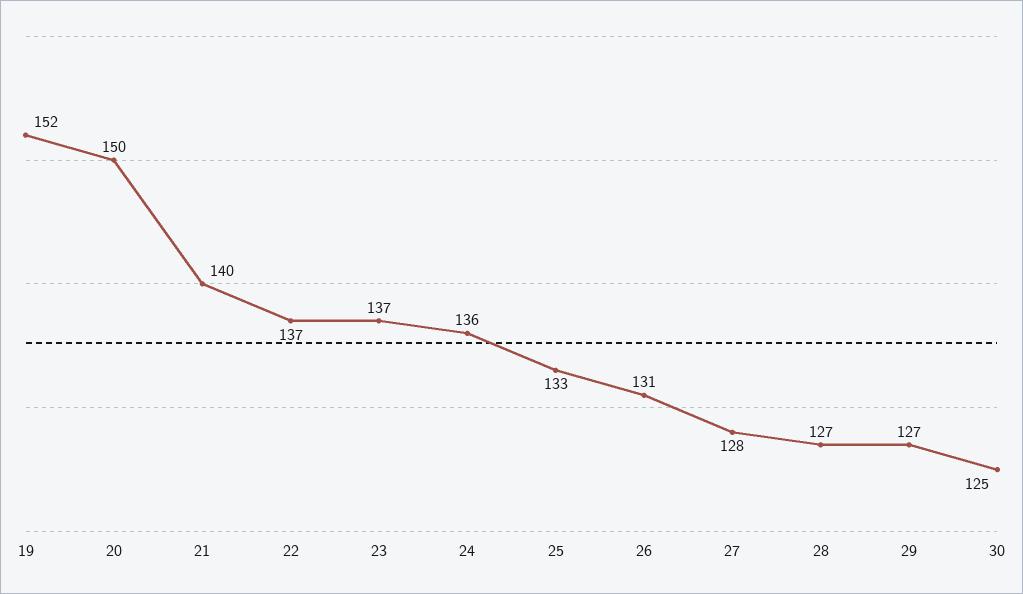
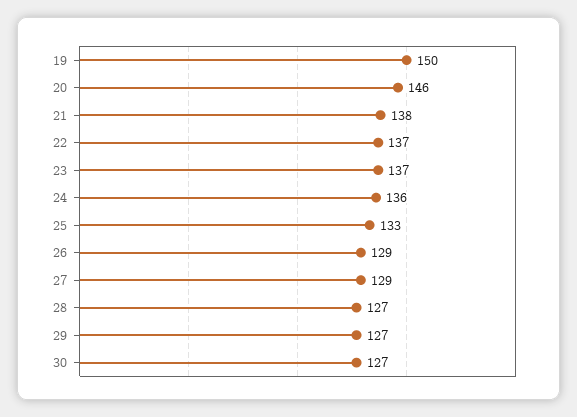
19: 152 -> 150
20: 150 -> 146
21: 140 -> 138
26: 131 -> 129
27: 128 -> 129
30: 125 -> 127

